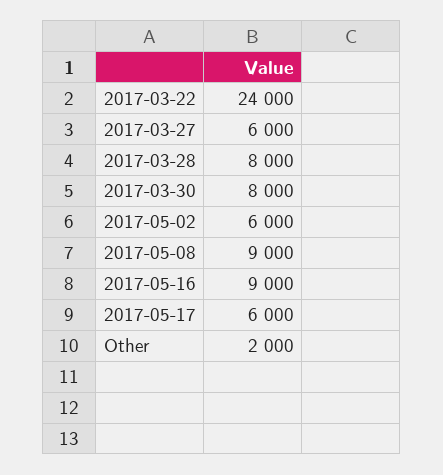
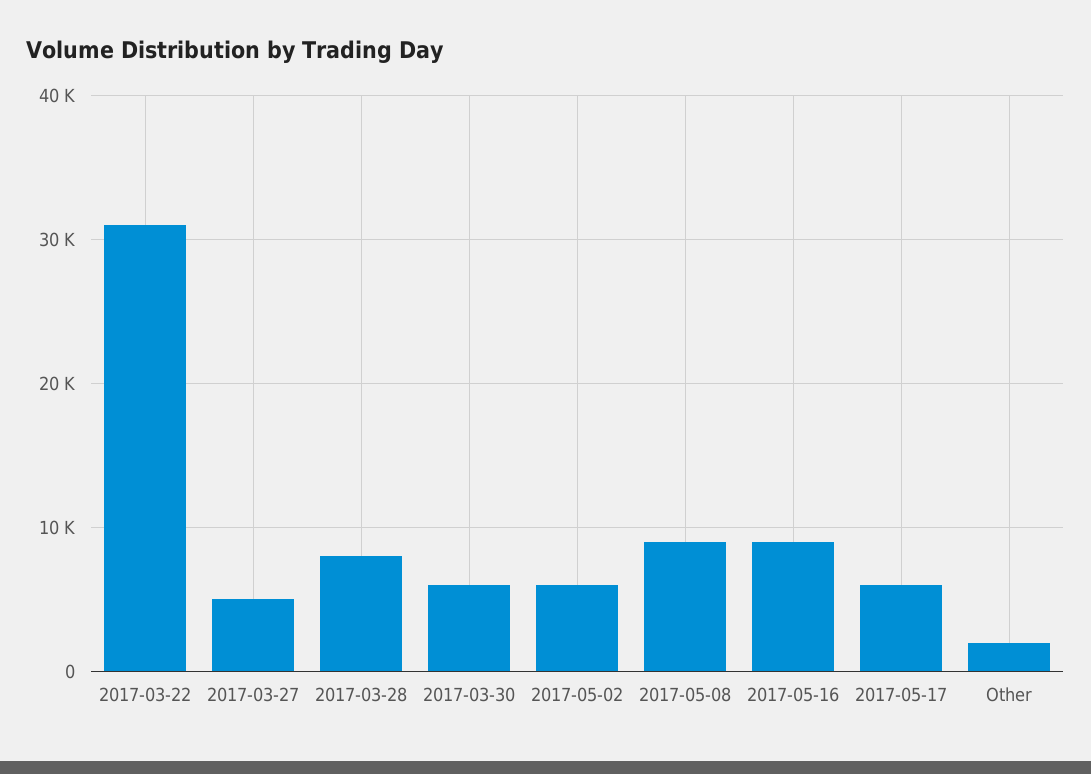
2017-03-22: 24000 -> 31000
2017-03-27: 6000 -> 5000
2017-03-30: 8000 -> 6000

